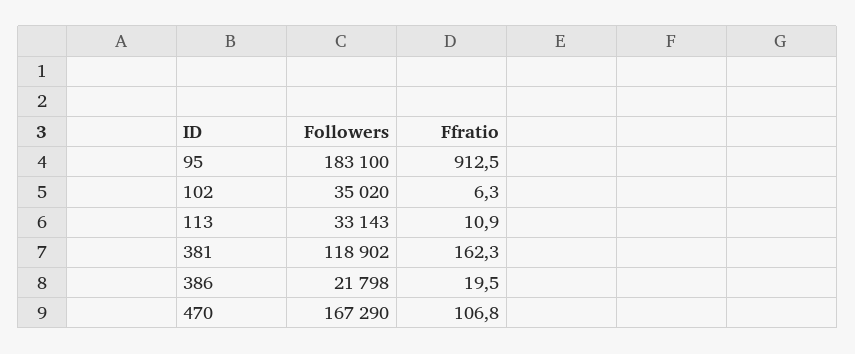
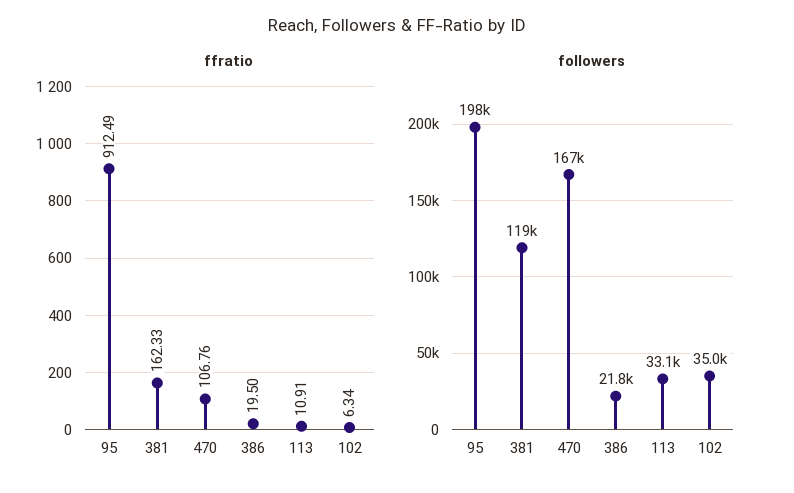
Followers, 95: 183100 -> 198000

